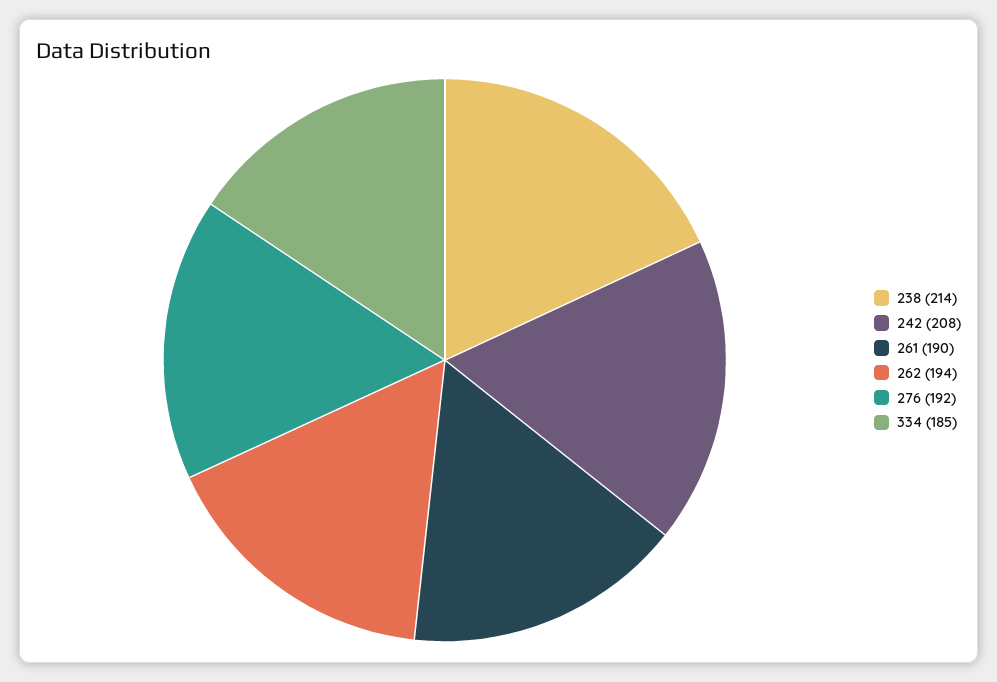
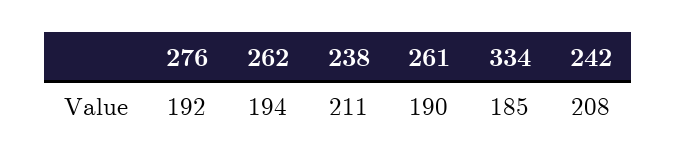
238: 214 -> 211

